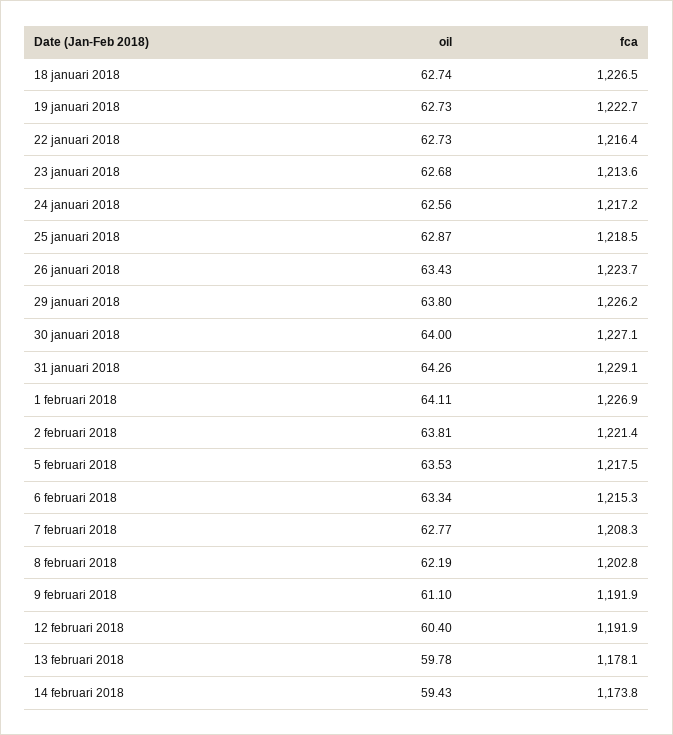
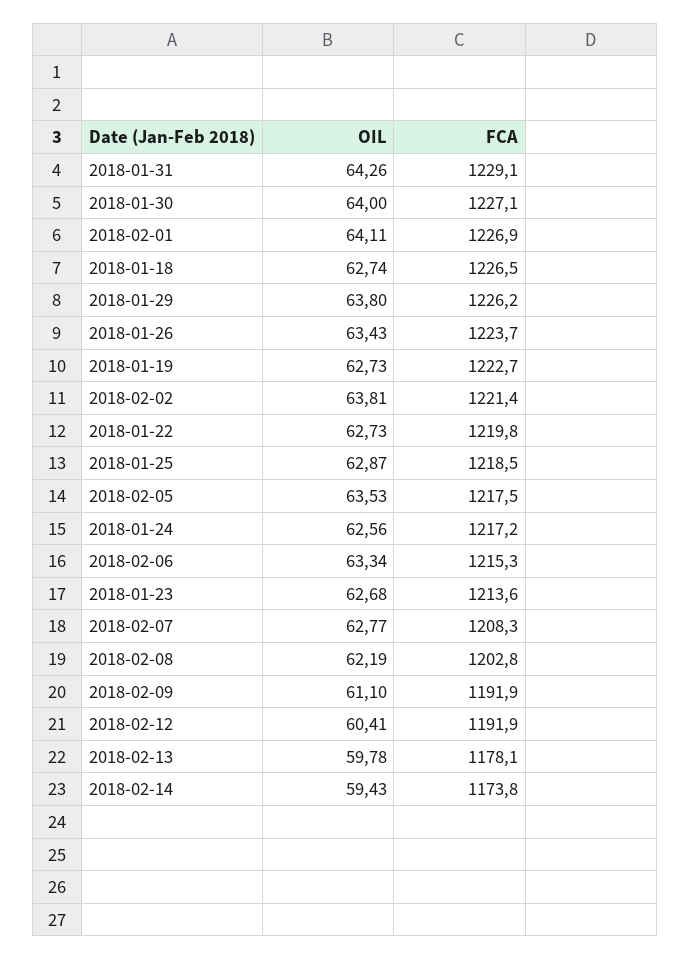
fca, 22 januari 2018: 1216.4 -> 1219.8
oil, 12 februari 2018: 60.4 -> 60.41

